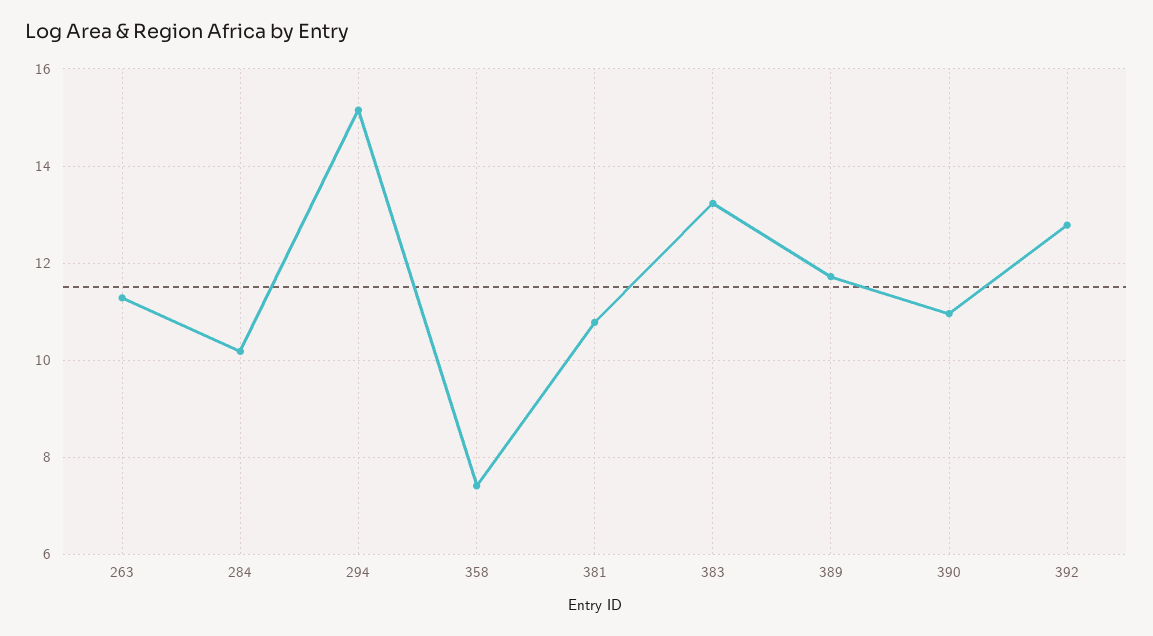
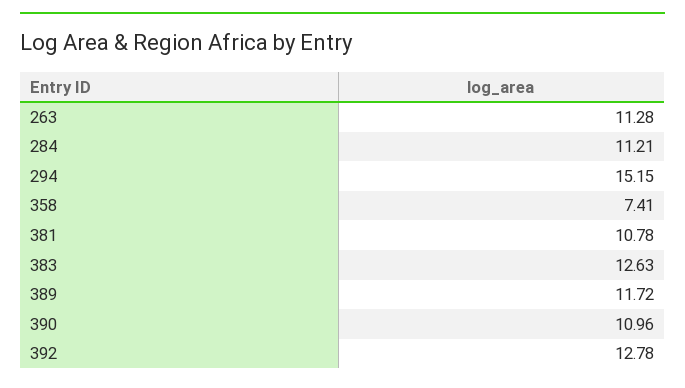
284: 10.2 -> 11.21
383: 13.2 -> 12.63

